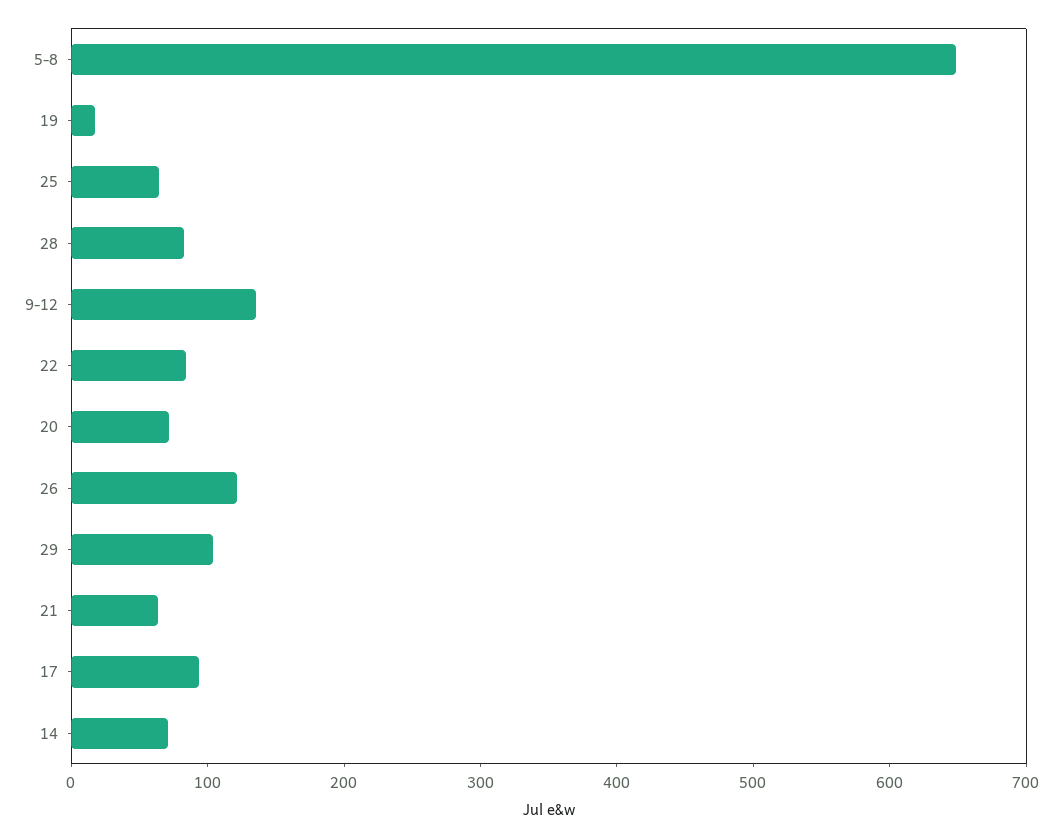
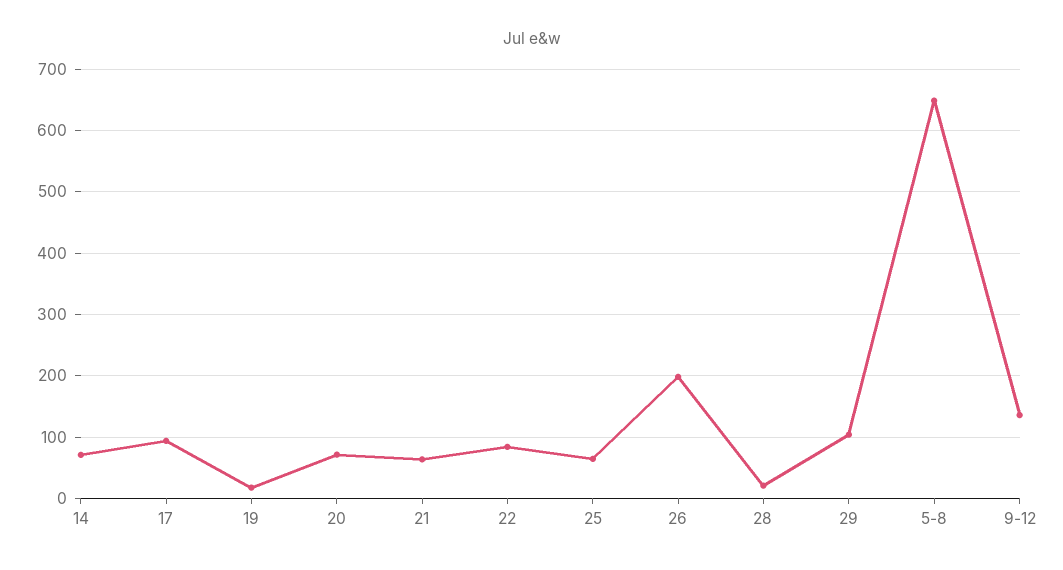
28: 80 -> 20
26: 120 -> 200

